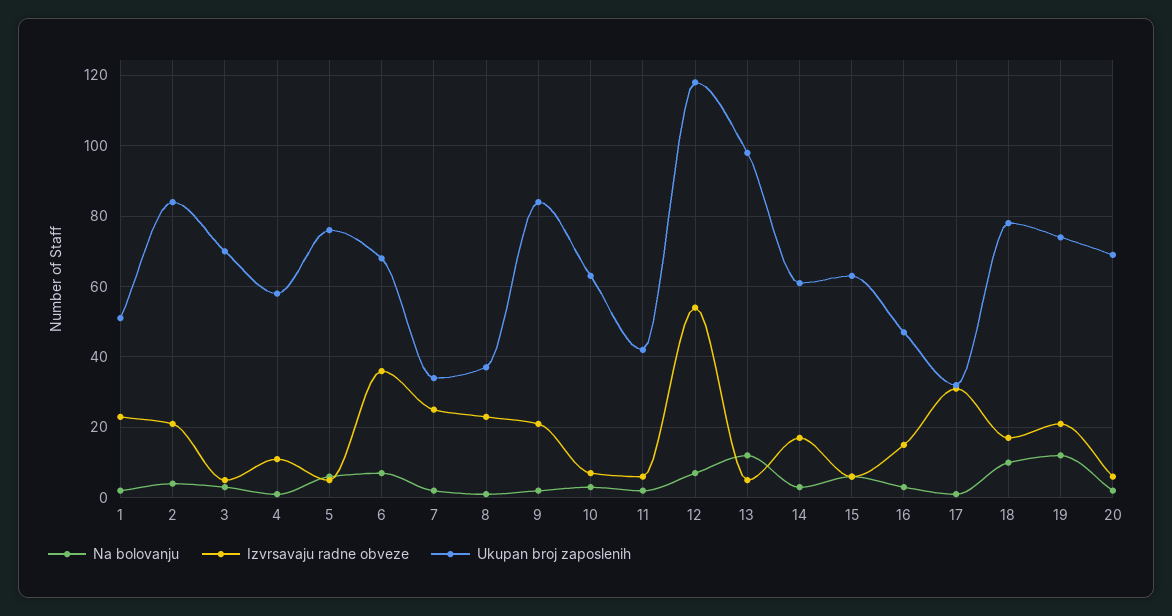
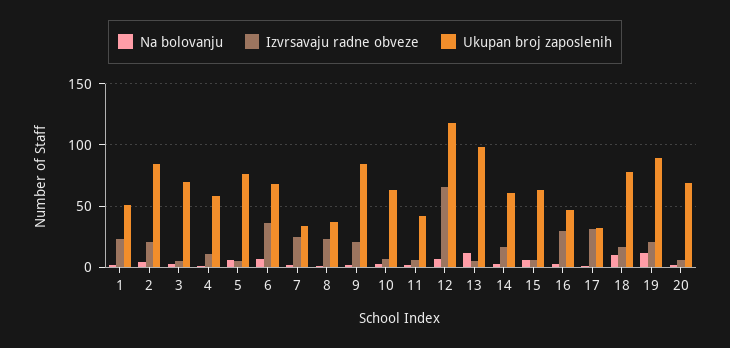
Izvrsavaju radne obveze, 12: 55 -> 65
Izvrsavaju radne obveze, 16: 15 -> 30
Ukupan broj zaposlenih, 19: 75 -> 90

